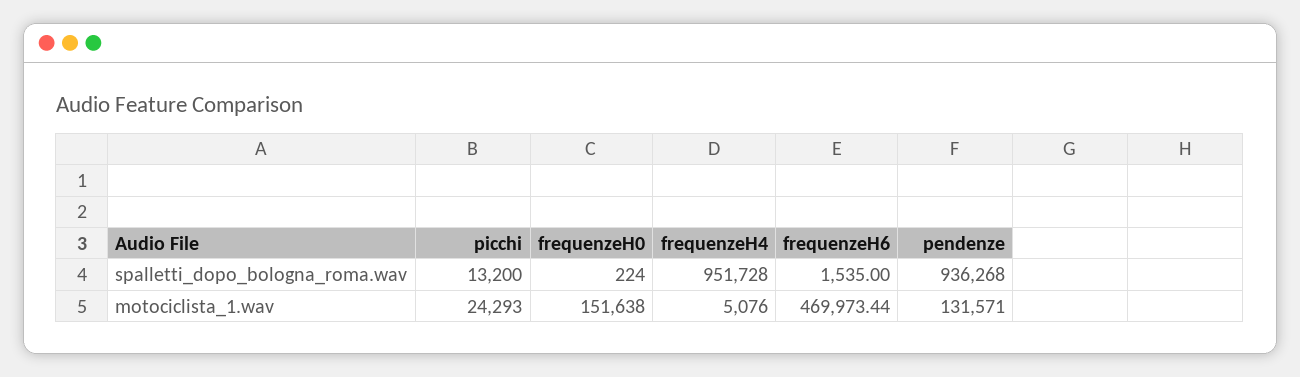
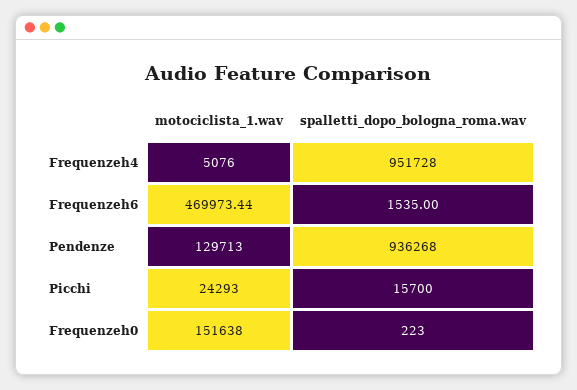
picchi, spalletti_dopo_bologna_roma.wav: 13200 -> 15700
frequenzeH0, spalletti_dopo_bologna_roma.wav: 224 -> 223
pendenze, motociclista_1.wav: 131571 -> 129713

